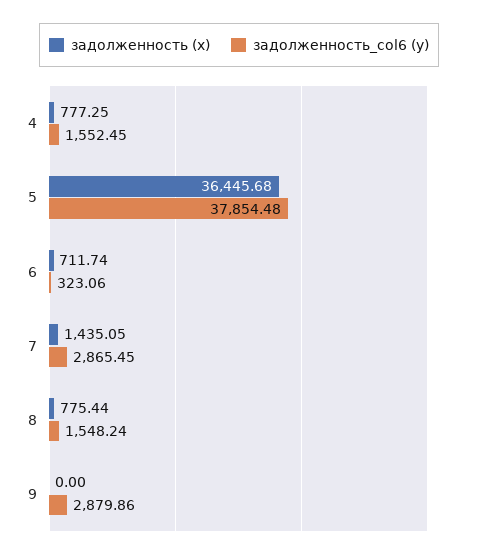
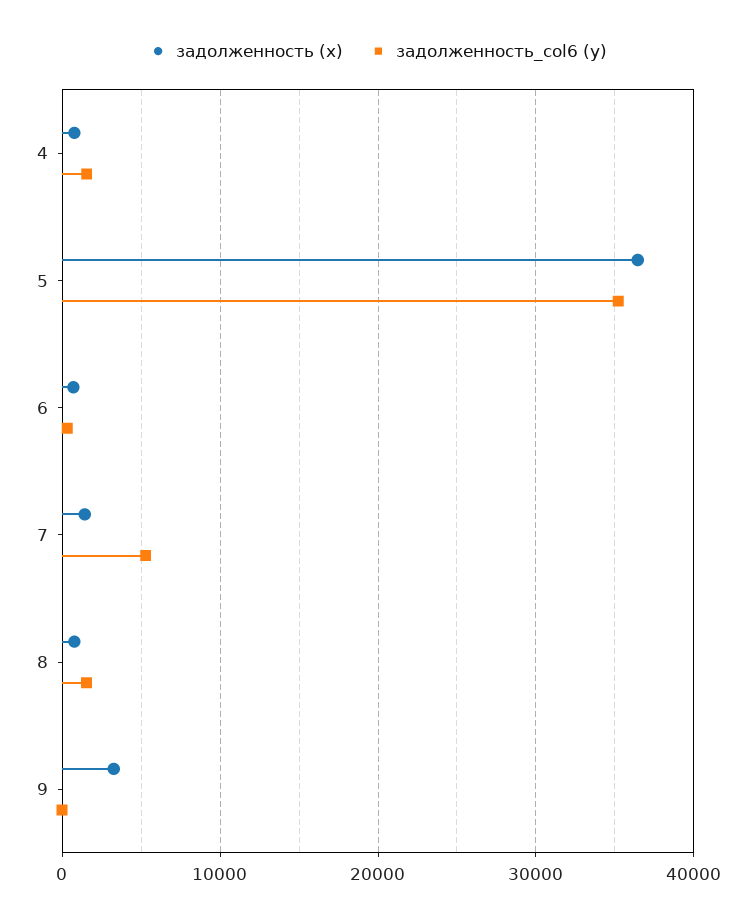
задолженность_col6 (y), 5: 37854.48 -> 35000
задолженность_col6 (y), 7: 2865.45 -> 5000
задолженность (x), 9: 0 -> 3000
задолженность_col6 (y), 9: 2879.86 -> 0

